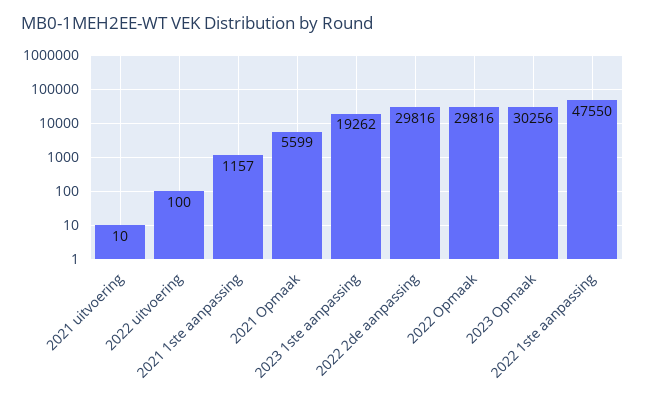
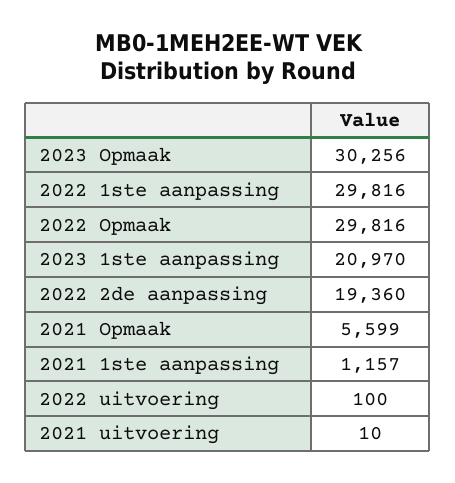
2023 1ste aanpassing: 19262 -> 20970
2022 2de aanpassing: 29816 -> 19360
2022 1ste aanpassing: 47550 -> 29816

